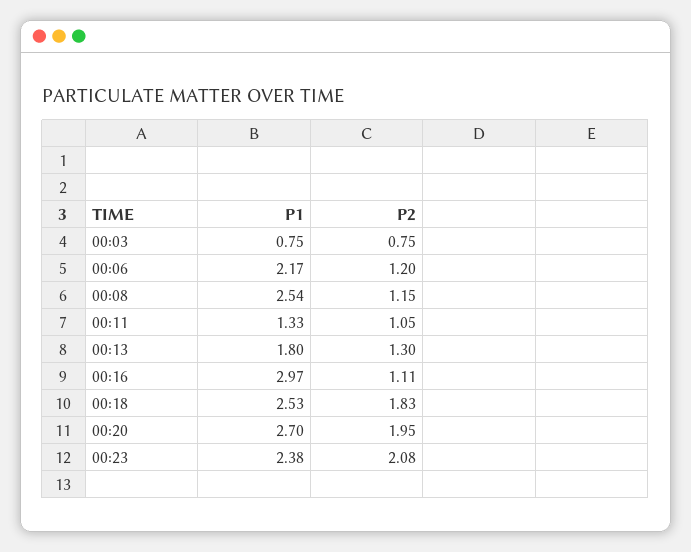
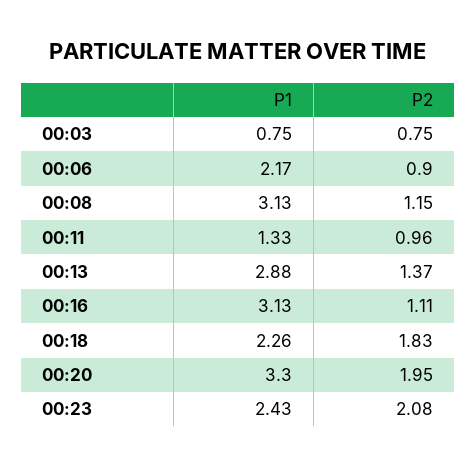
P2, 00:06: 1.2 -> 0.9
P1, 00:08: 2.54 -> 3.13
P2, 00:11: 1.05 -> 0.96
P1, 00:13: 1.8 -> 2.88
P2, 00:13: 1.3 -> 1.37
P1, 00:16: 2.97 -> 3.13
P1, 00:18: 2.53 -> 2.26
P1, 00:20: 2.7 -> 3.3
P1, 00:23: 2.38 -> 2.43

